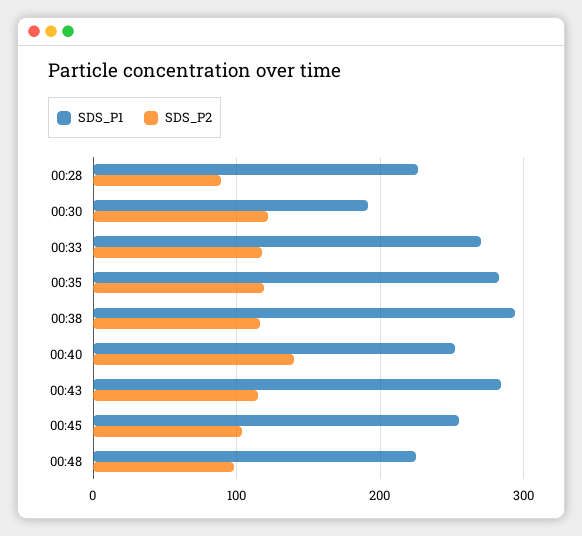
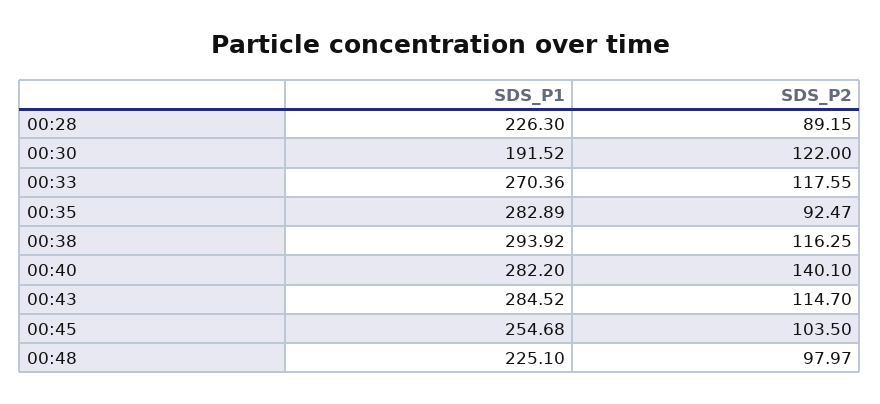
SDS_P2, 00:35: 120 -> 92.47
SDS_P1, 00:40: 250 -> 282.2

